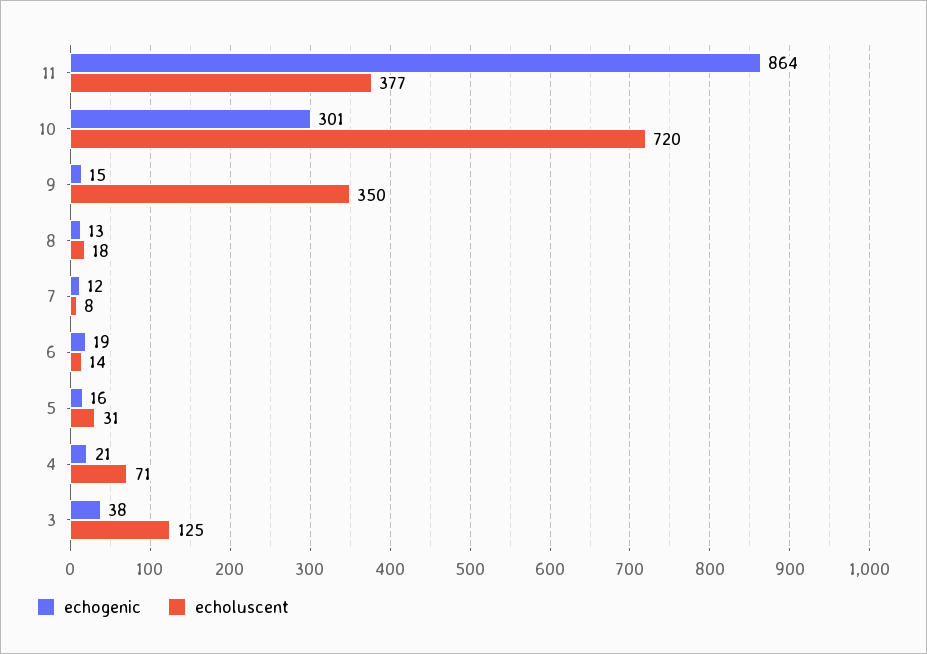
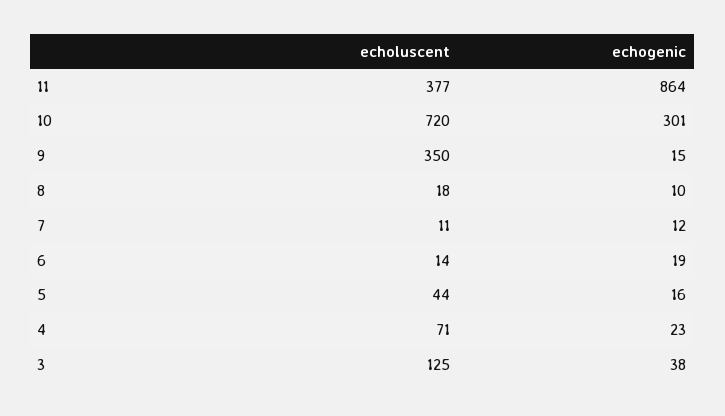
echogenic, 8: 13 -> 10
echoluscent, 7: 8 -> 11
echoluscent, 5: 31 -> 44
echogenic, 4: 21 -> 23

